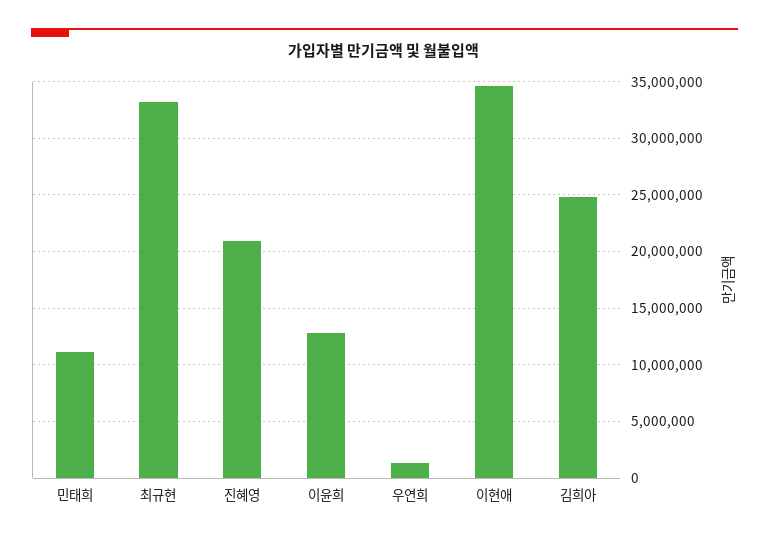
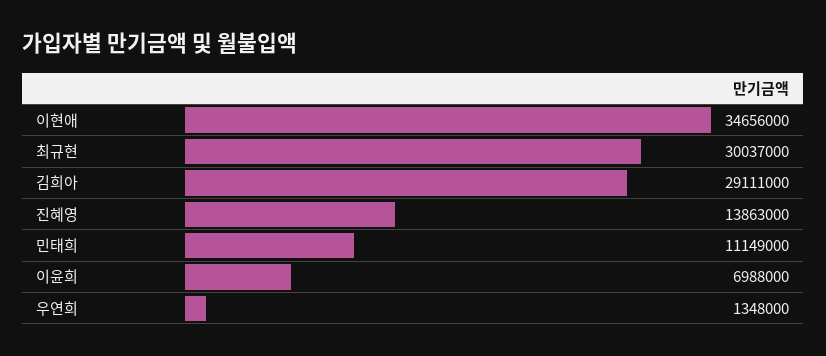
최규현: 33000000 -> 30037000
진혜영: 21000000 -> 13863000
이윤희: 13000000 -> 6988000
김희아: 25000000 -> 29111000

